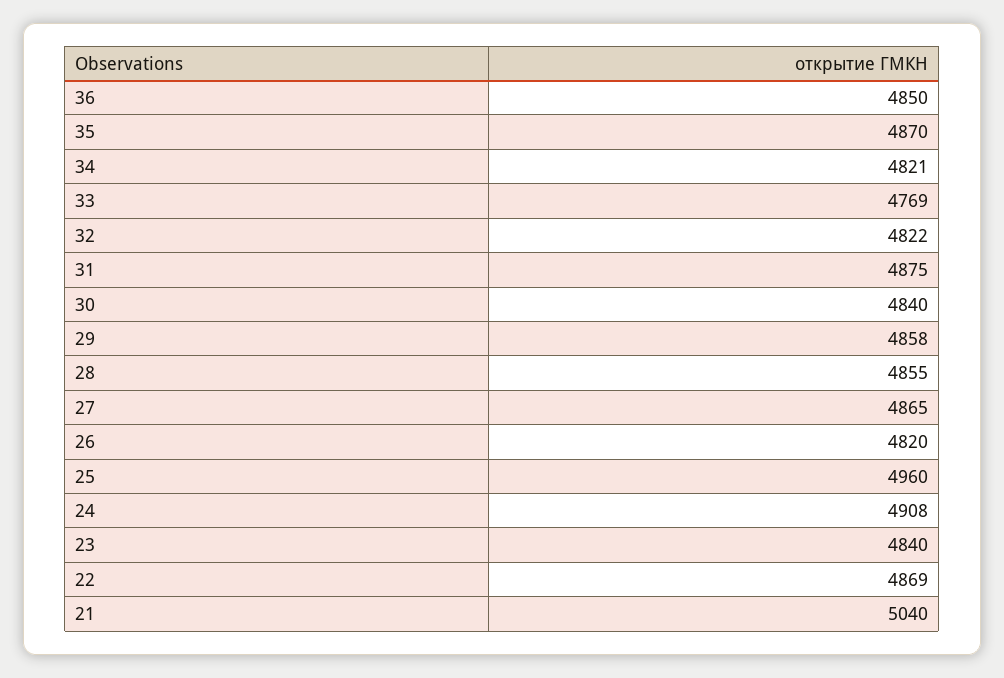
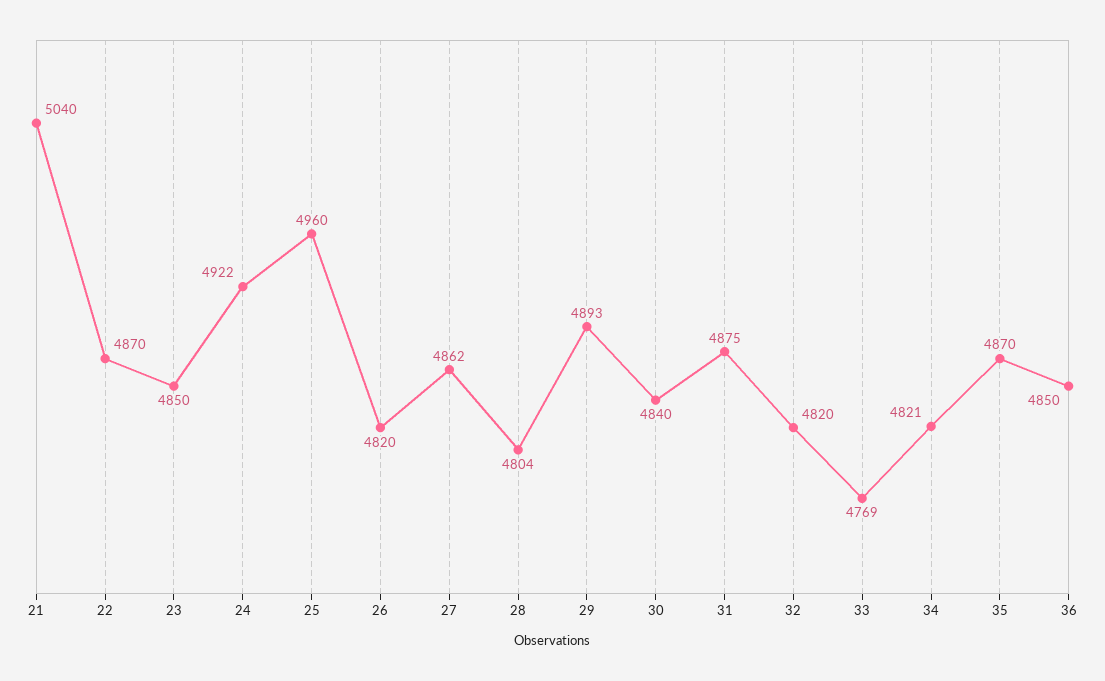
32: 4822 -> 4820
29: 4858 -> 4893
28: 4855 -> 4804
27: 4865 -> 4862
24: 4908 -> 4922
23: 4840 -> 4850
22: 4869 -> 4870

